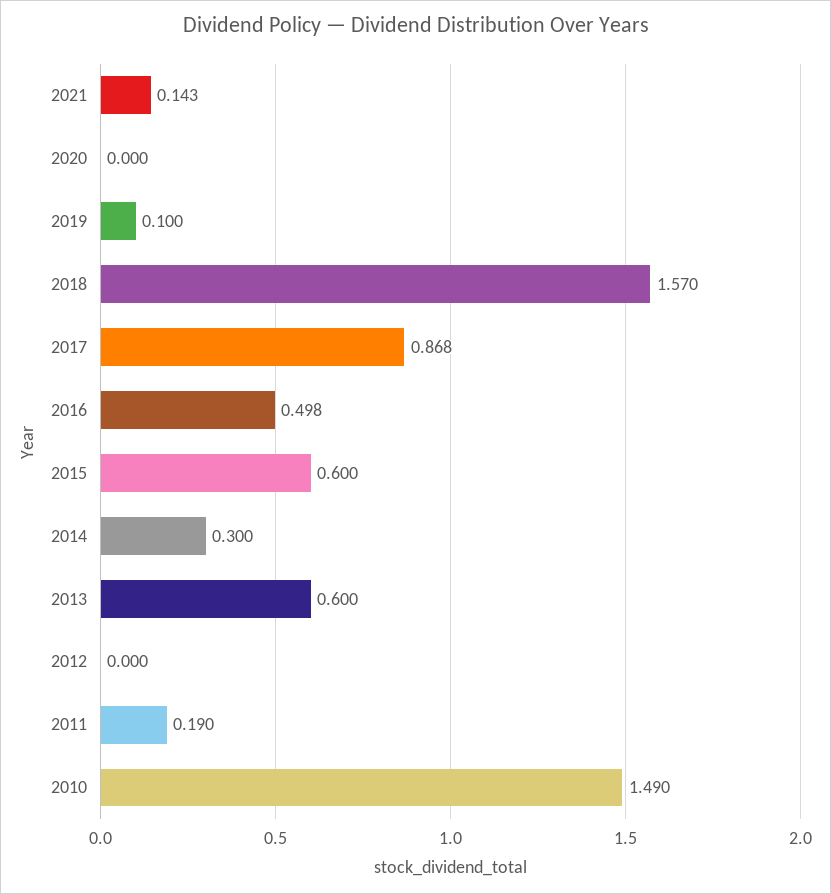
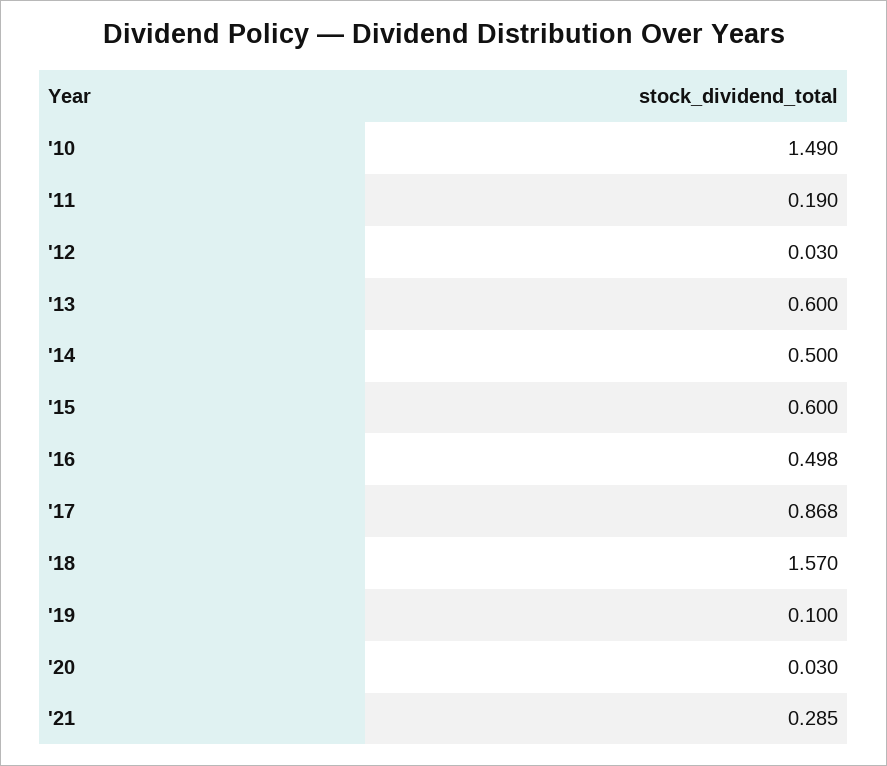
2021: 0.143 -> 0.285
2020: 0 -> 0.03
2014: 0.3 -> 0.5
2012: 0 -> 0.03

